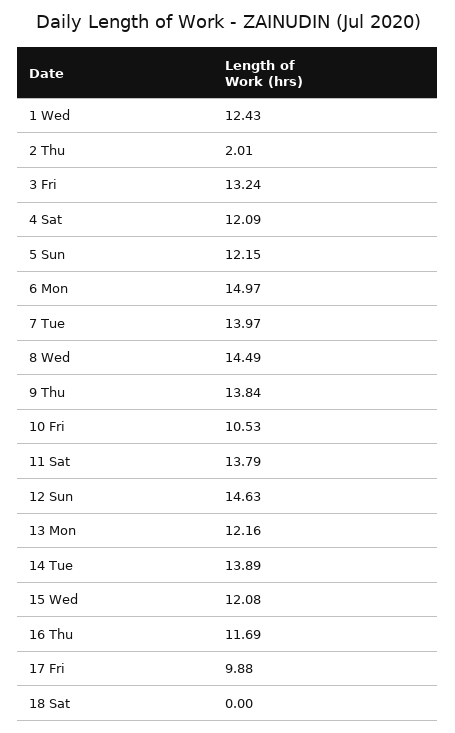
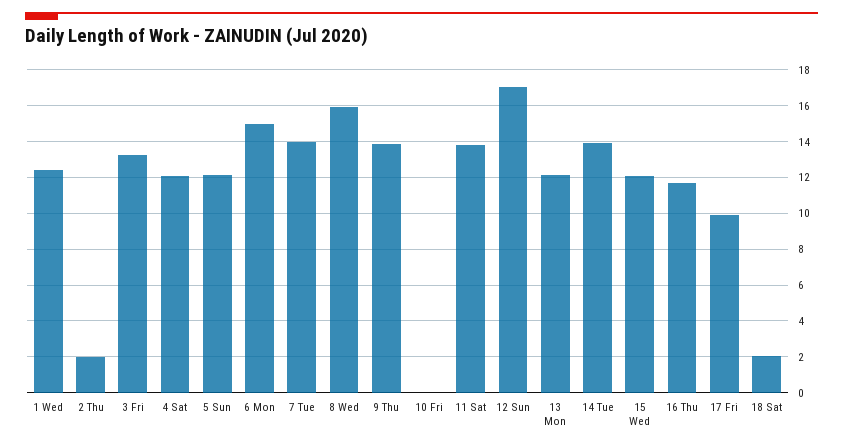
8 Wed: 14.49 -> 16
10 Fri: 10.53 -> 0
12 Sun: 14.63 -> 17
18 Sat: 0 -> 2

